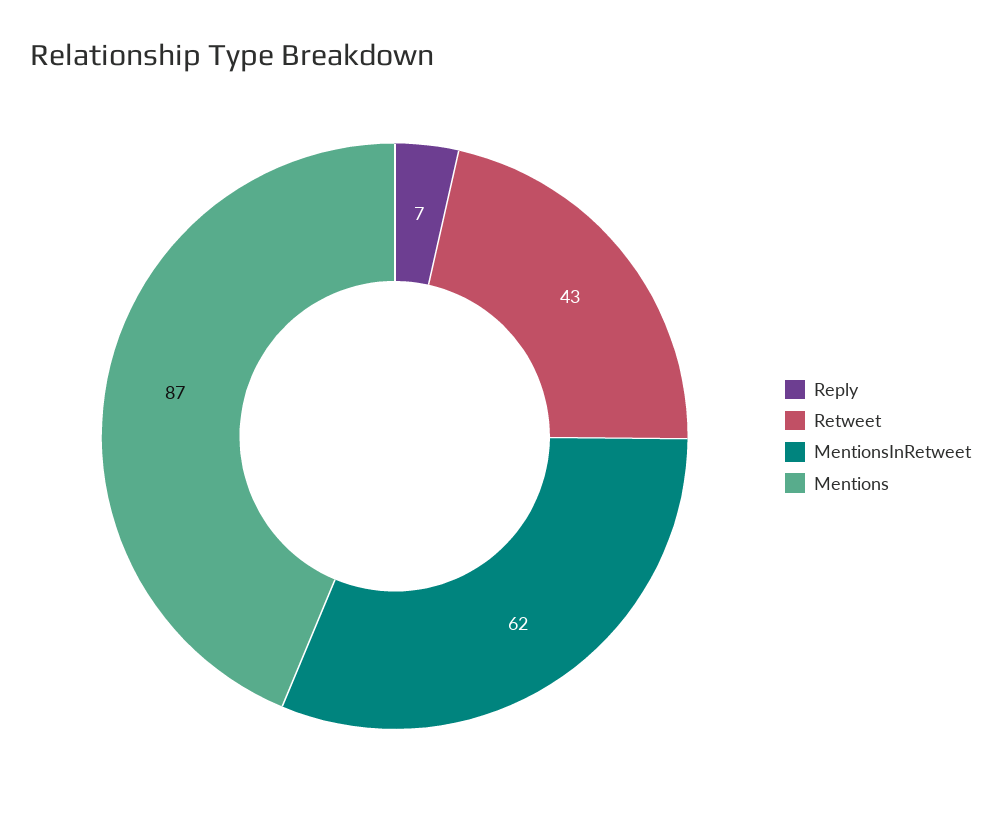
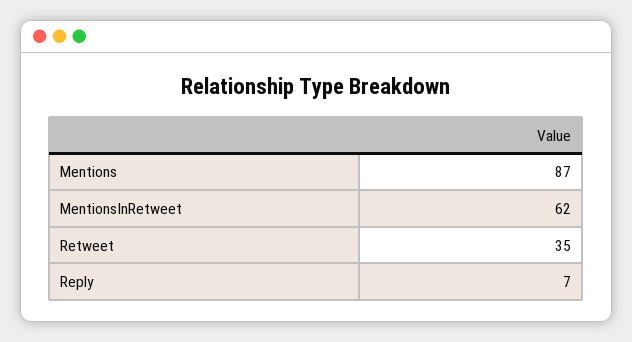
Retweet: 43 -> 35

